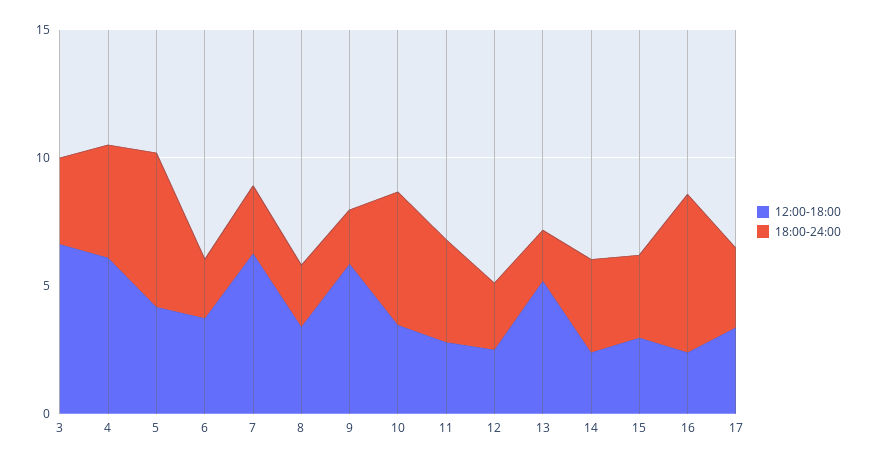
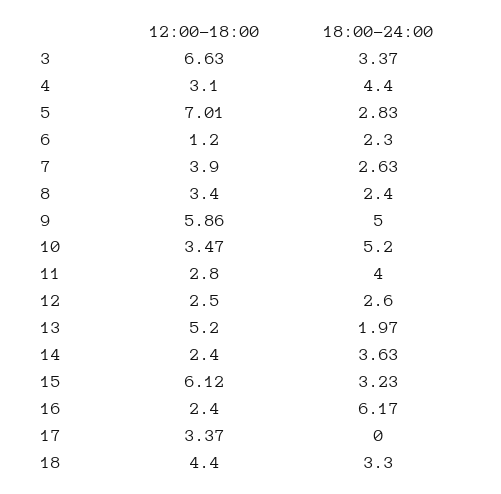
12:00-18:00, 4: 6 -> 3.1
12:00-18:00, 5: 4 -> 7.01
18:00-24:00, 5: 6 -> 2.83
12:00-18:00, 6: 4 -> 1.2
12:00-18:00, 7: 6 -> 3.9
18:00-24:00, 9: 2 -> 5
12:00-18:00, 15: 3 -> 6.12
18:00-24:00, 17: 3 -> 0
12:00-18:00, 18: none -> 4.4
18:00-24:00, 18: none -> 3.3

